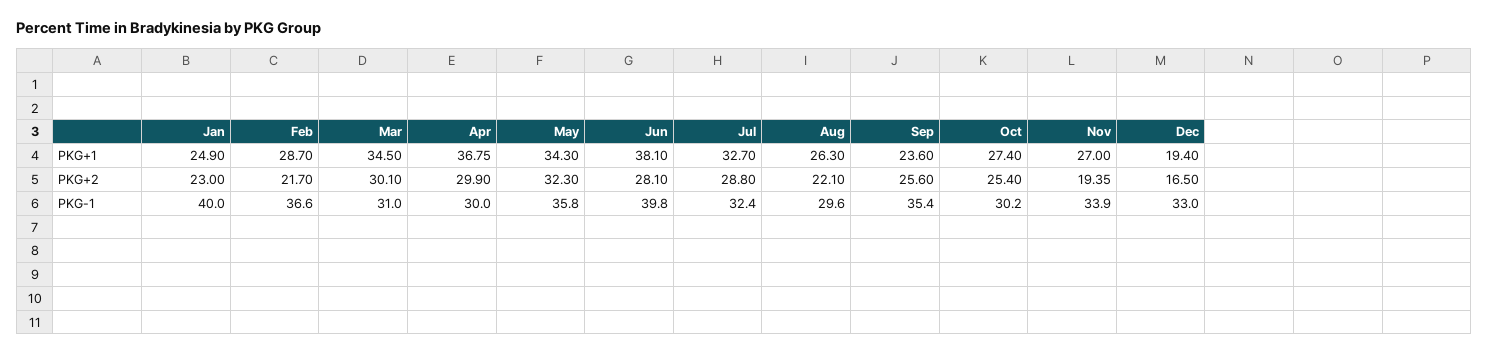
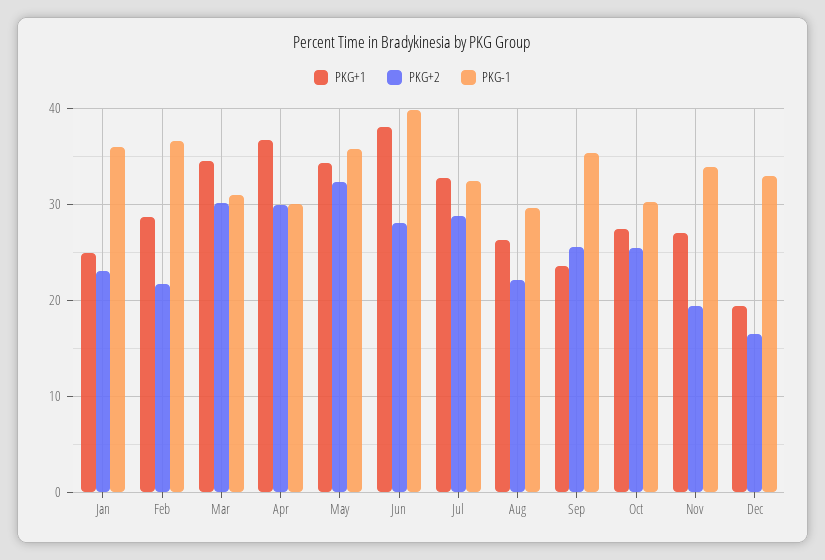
PKG-1, Jan: 40 -> 36

